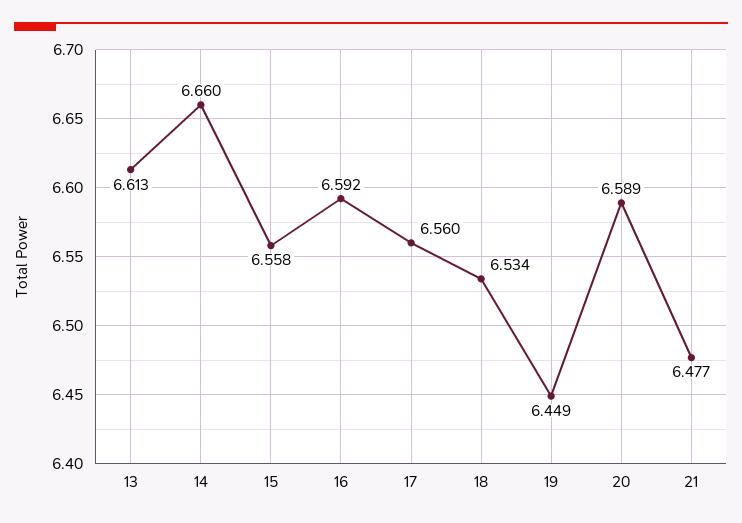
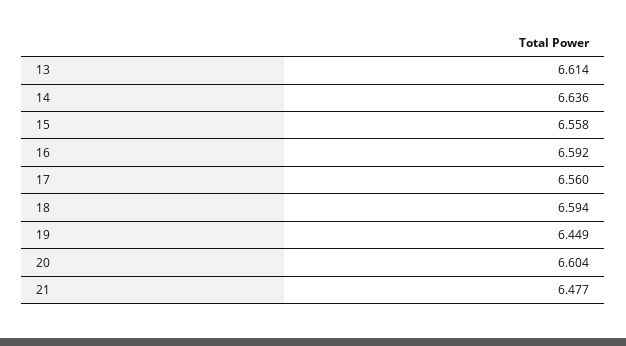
13: 6.613 -> 6.614
14: 6.66 -> 6.636
18: 6.534 -> 6.594
20: 6.589 -> 6.604

